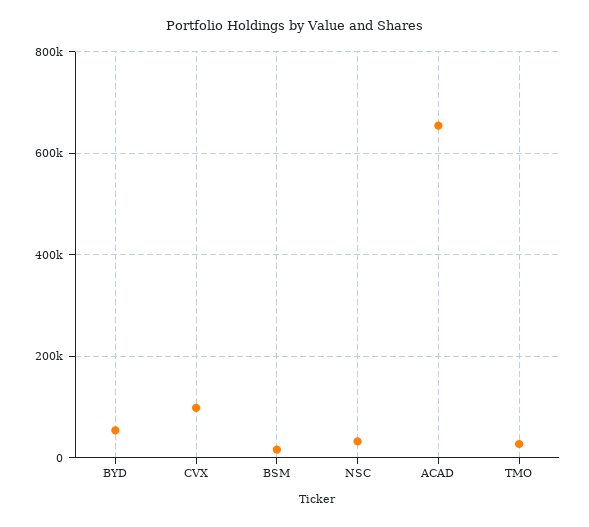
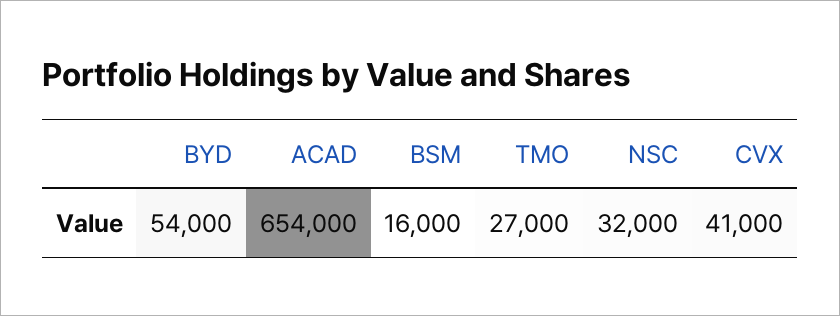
CVX: 100000 -> 41000

